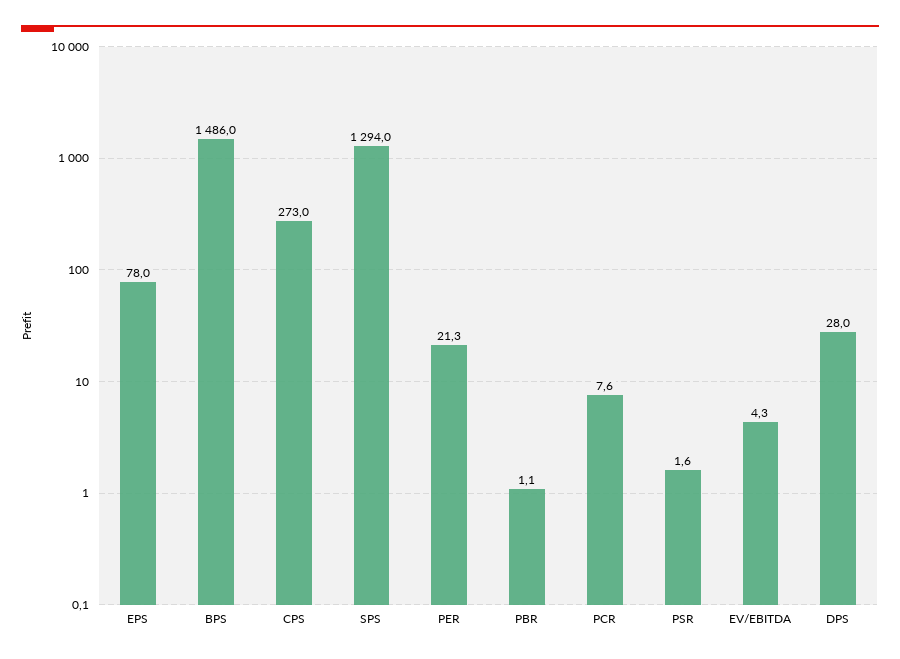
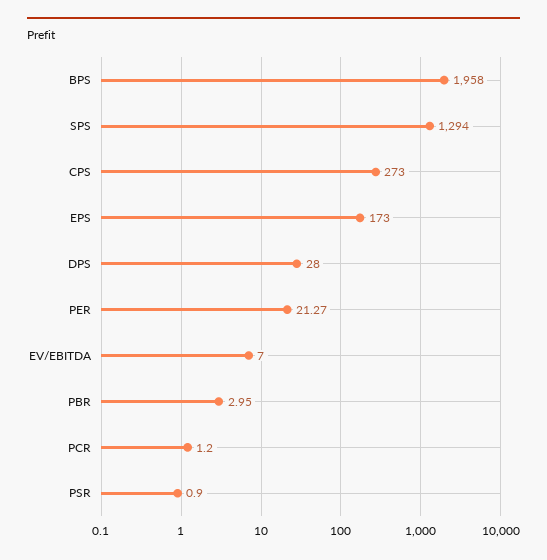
EPS: 78 -> 173
BPS: 1486 -> 1958
PBR: 1.1 -> 2.95
PCR: 7.6 -> 1.2
PSR: 1.6 -> 0.9
EV/EBITDA: 4.3 -> 7

